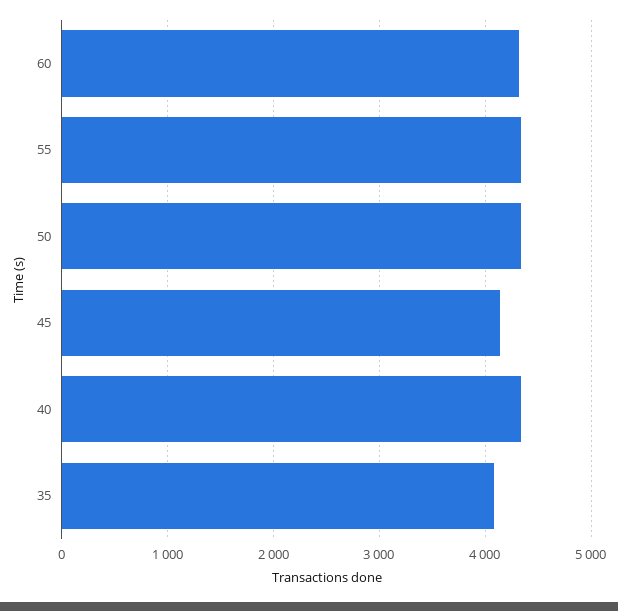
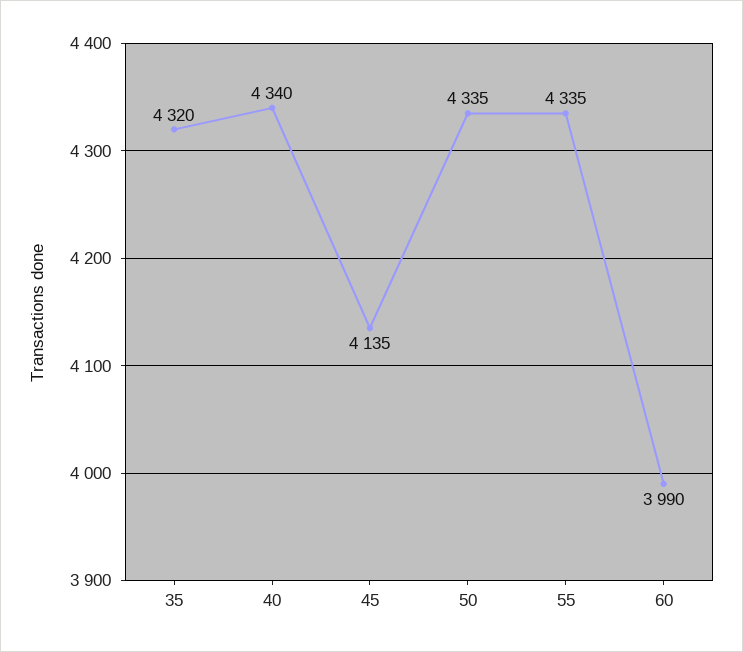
60: 4300 -> 3990
35: 4100 -> 4320

